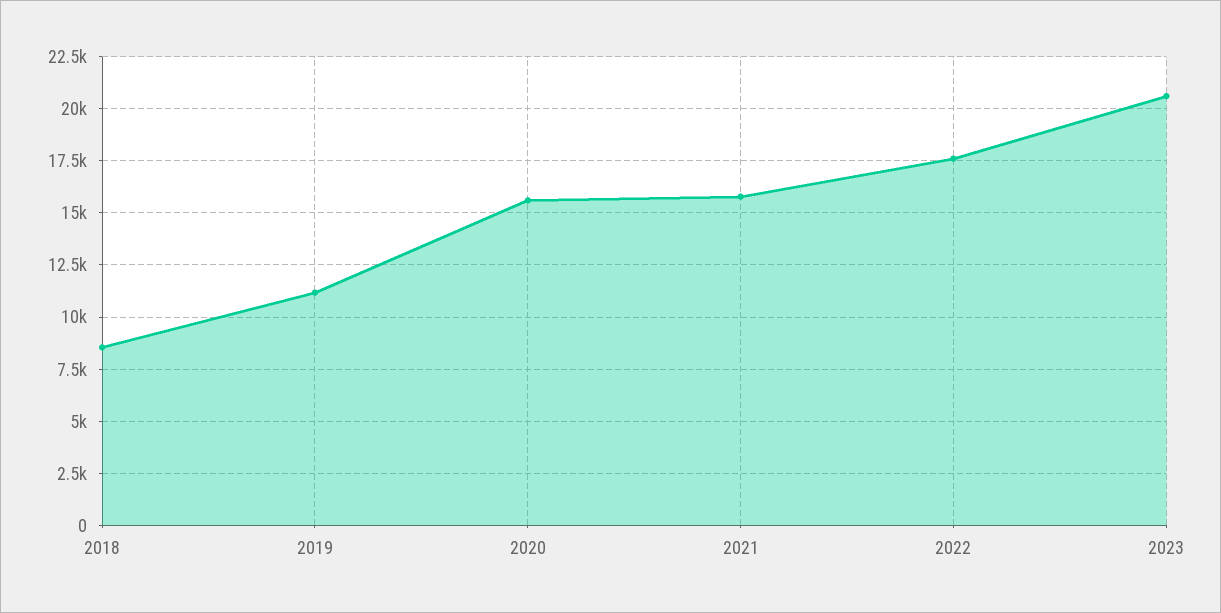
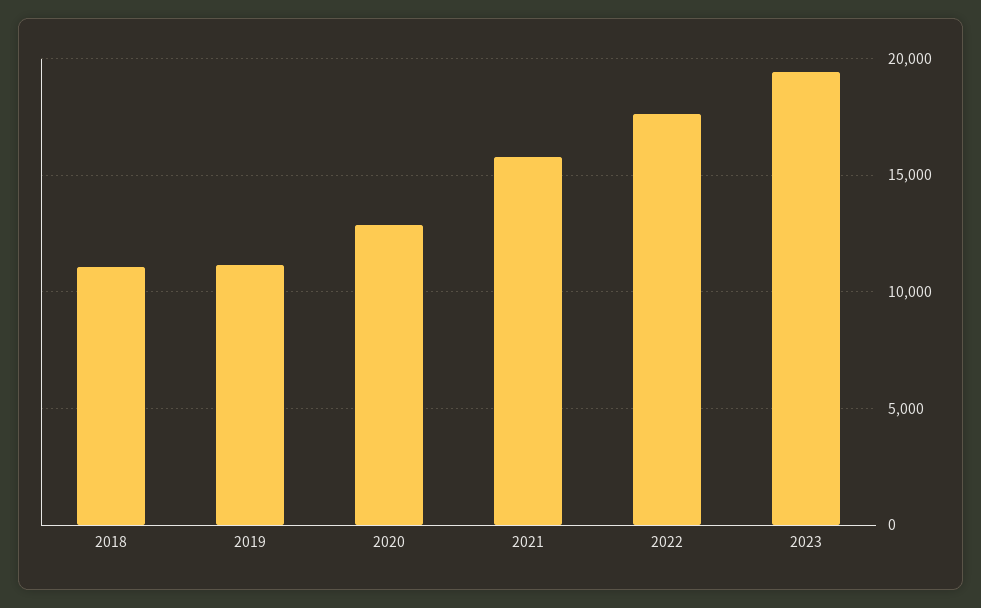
2018: 8500 -> 11000
2020: 15500 -> 13000
2023: 20500 -> 19500

